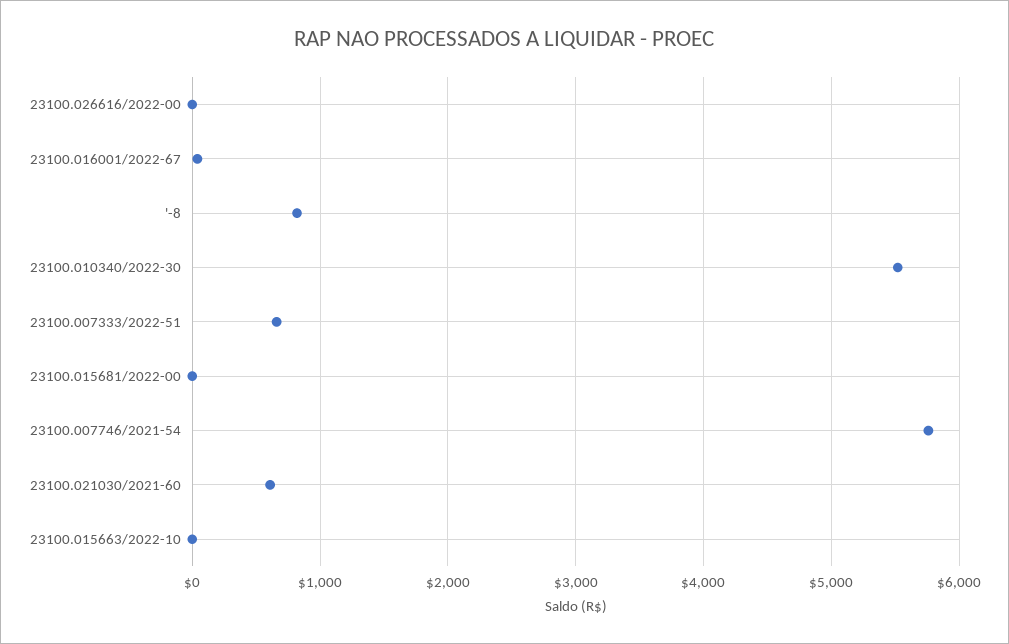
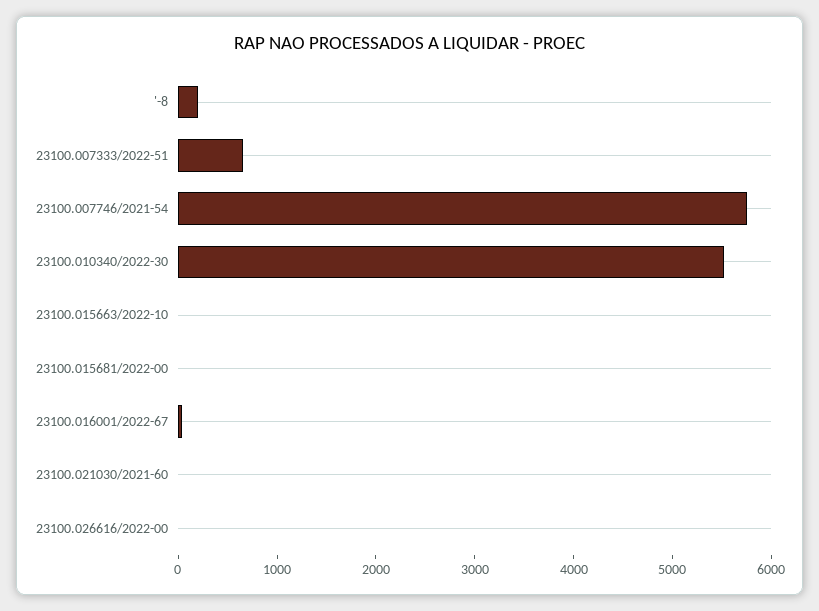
'-8: 800 -> 200
23100.021030/2021-60: 600 -> 0

